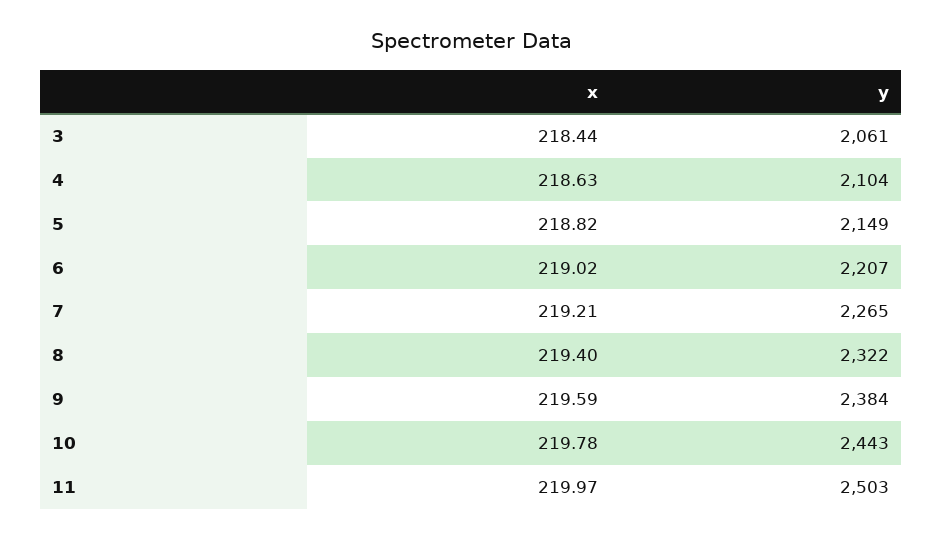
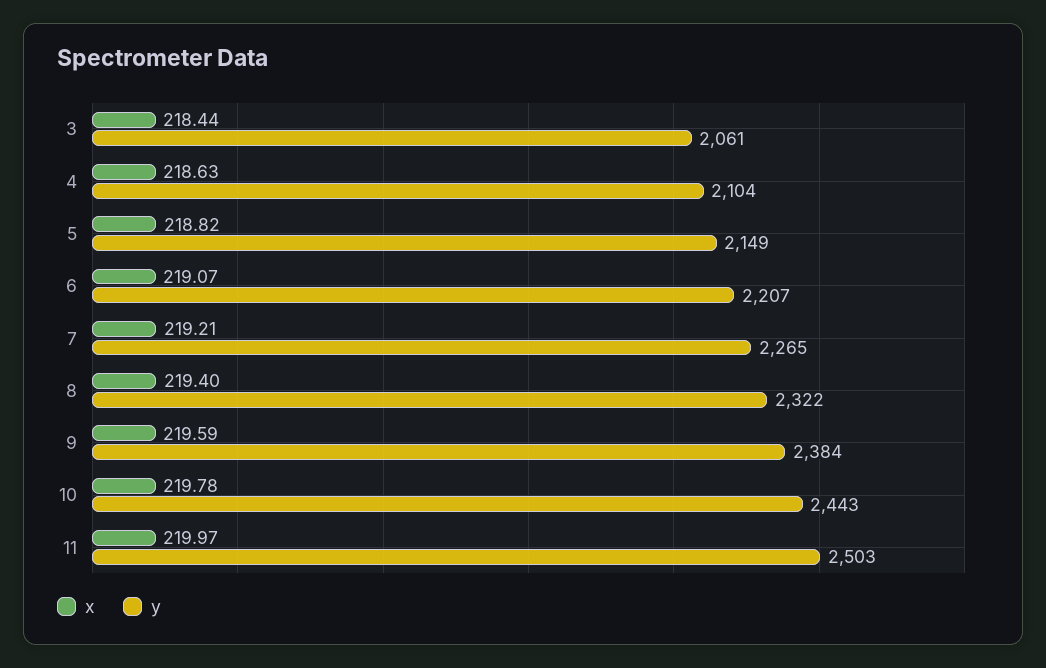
x, 6: 219.02 -> 219.07

